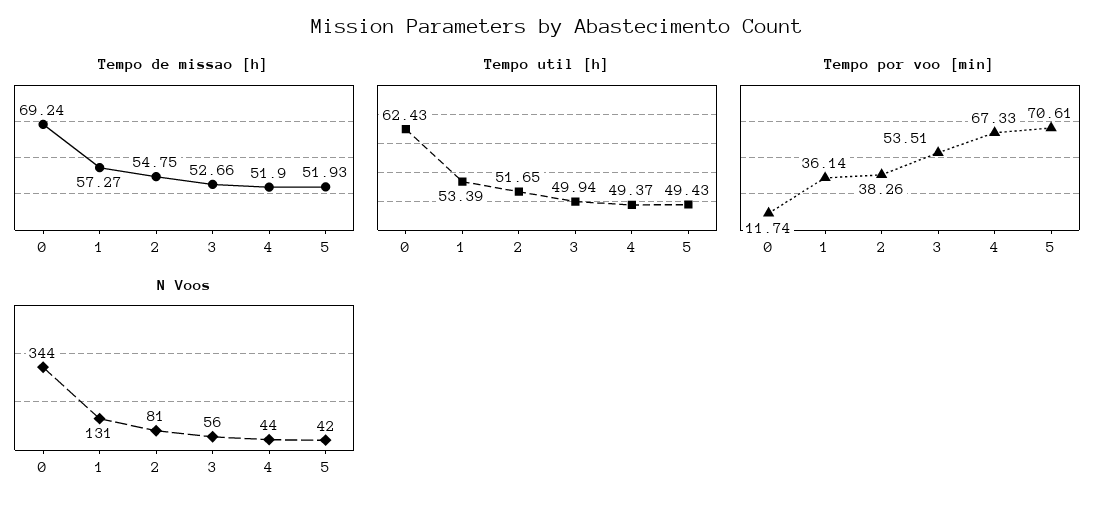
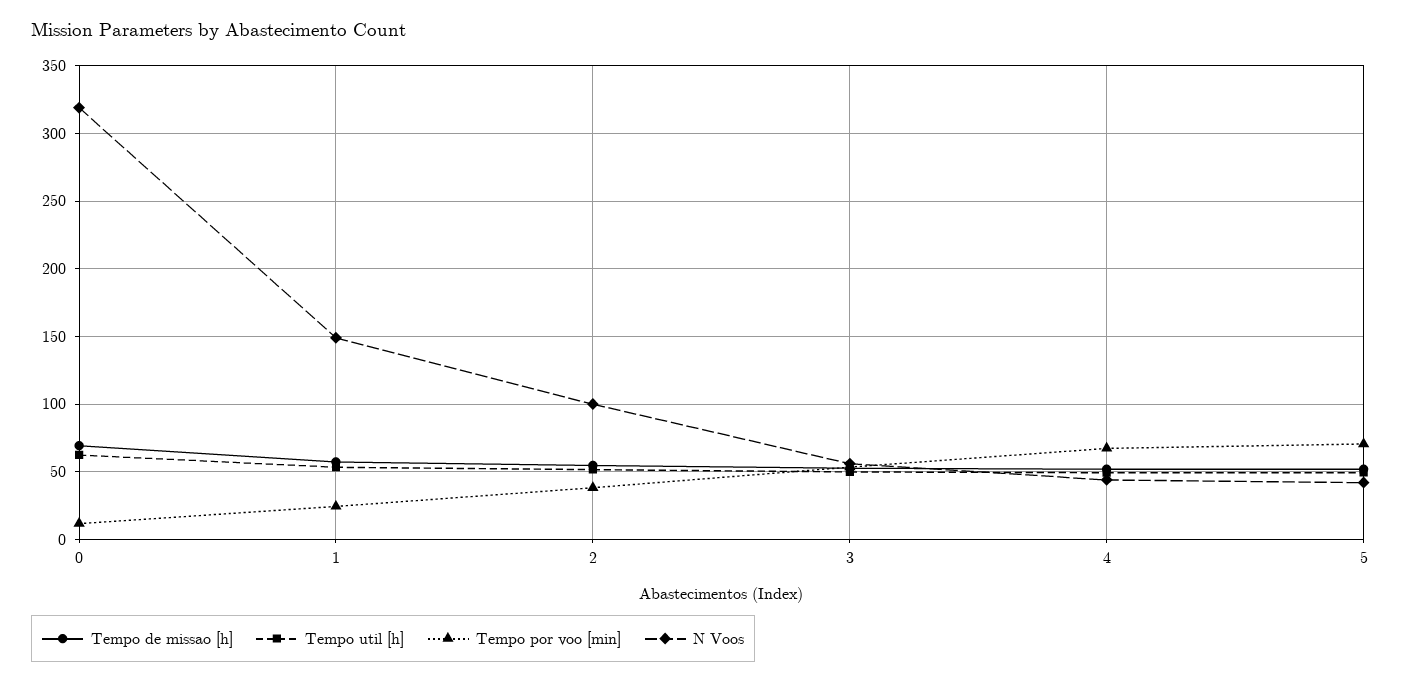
Tempo por voo [min], 1: 36.14 -> 25
N Voos, 0: 344 -> 320
N Voos, 1: 131 -> 150
N Voos, 2: 81 -> 100

